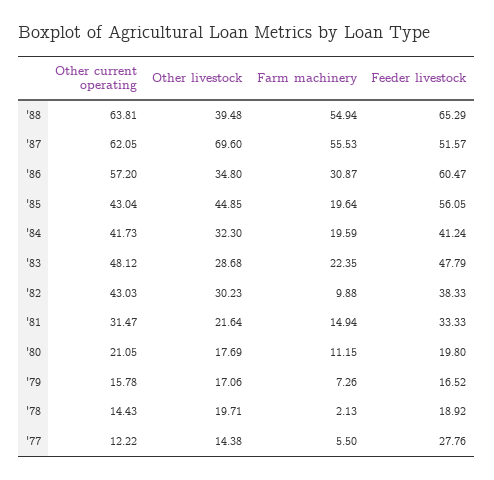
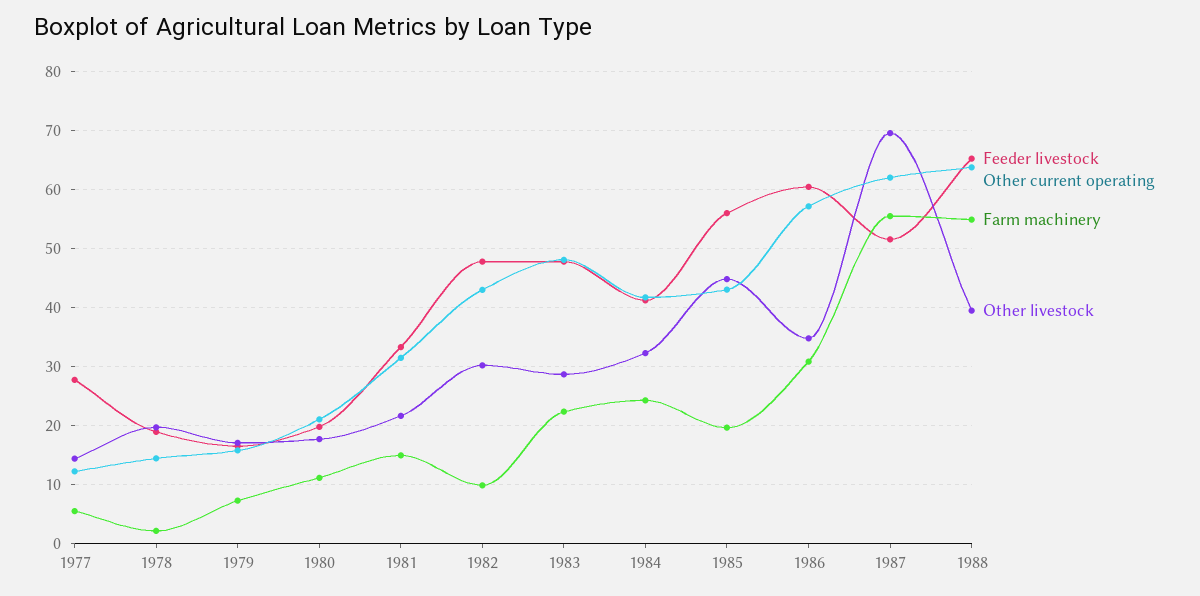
Farm machinery, '84: 19.59 -> 24
Feeder livestock, '82: 38.33 -> 48

